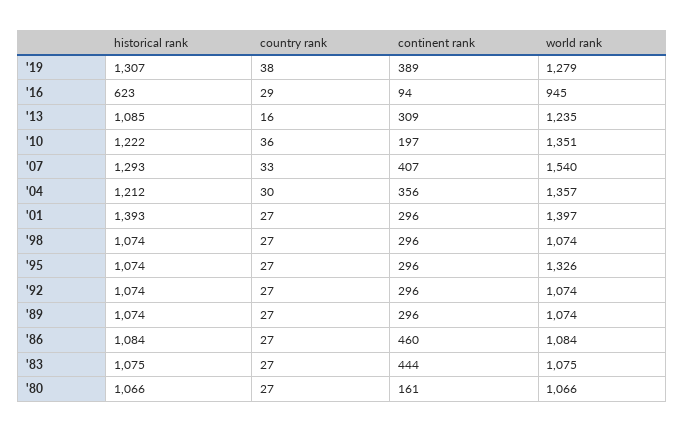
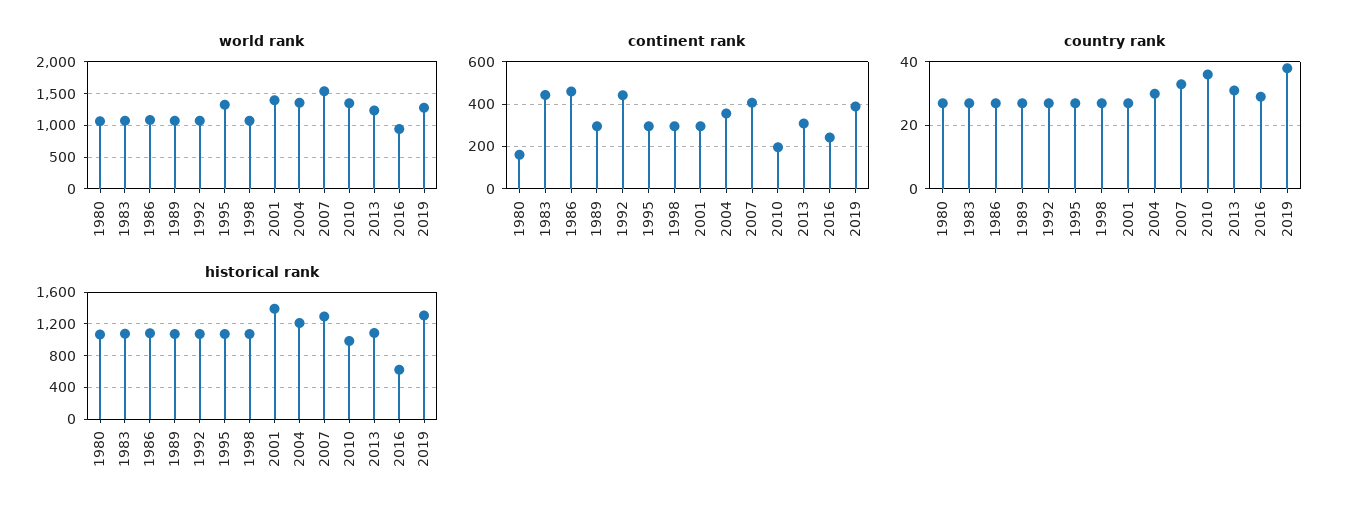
continent rank, '16: 94 -> 250
country rank, '13: 16 -> 30
historical rank, '10: 1222 -> 1000
continent rank, '92: 296 -> 450

